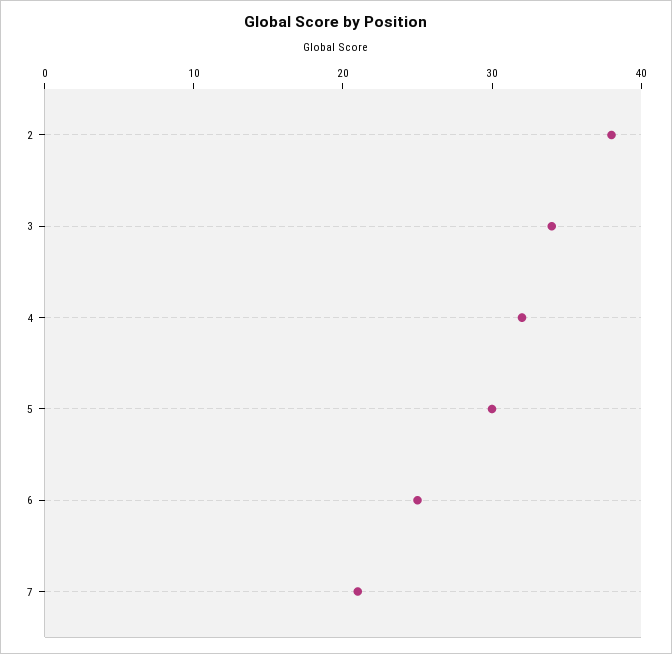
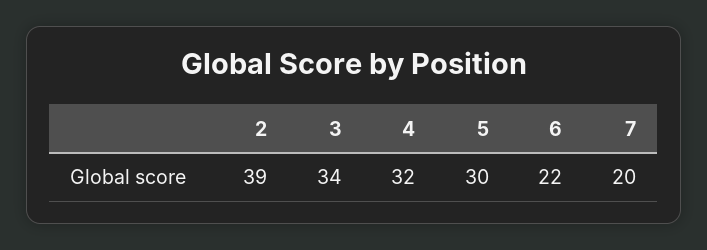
2: 38 -> 39
6: 25 -> 22
7: 21 -> 20

